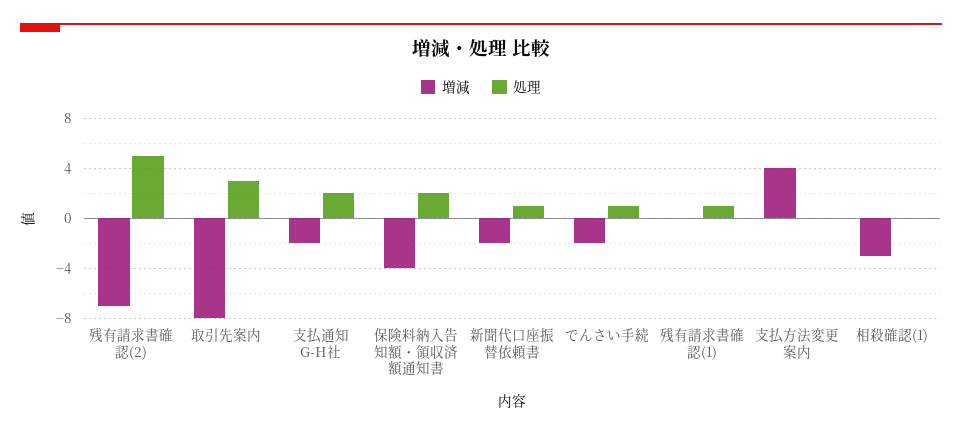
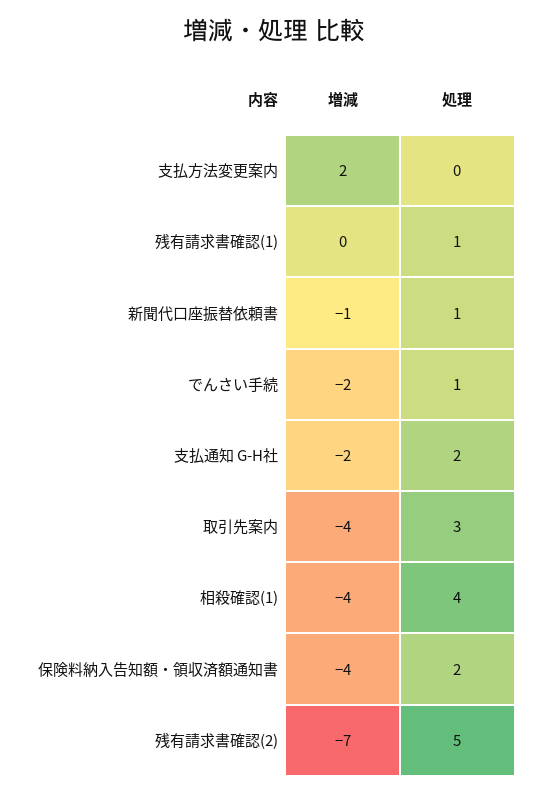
増減, 取引先案内: -8 -> -4
増減, 新聞代口座振替依頼書: -2 -> -1
増減, 支払方法変更案内: 4 -> 2
増減, 相殺確認(1): -3 -> -4
処理, 相殺確認(1): 0 -> 4

